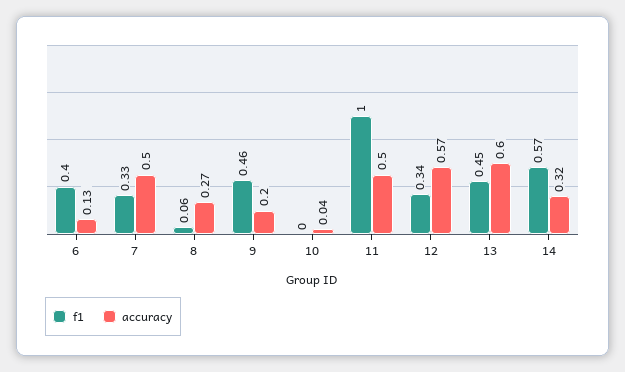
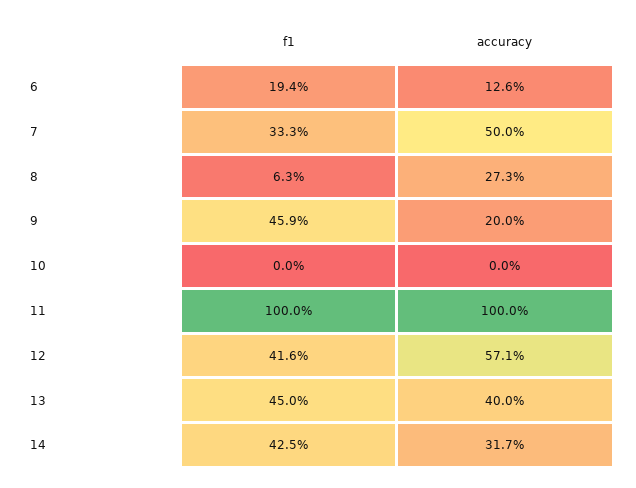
f1, 6: 0.4 -> 0.194
accuracy, 10: 0.04 -> 0
accuracy, 11: 0.5 -> 1
f1, 12: 0.34 -> 0.416
accuracy, 13: 0.6 -> 0.4
f1, 14: 0.57 -> 0.425

